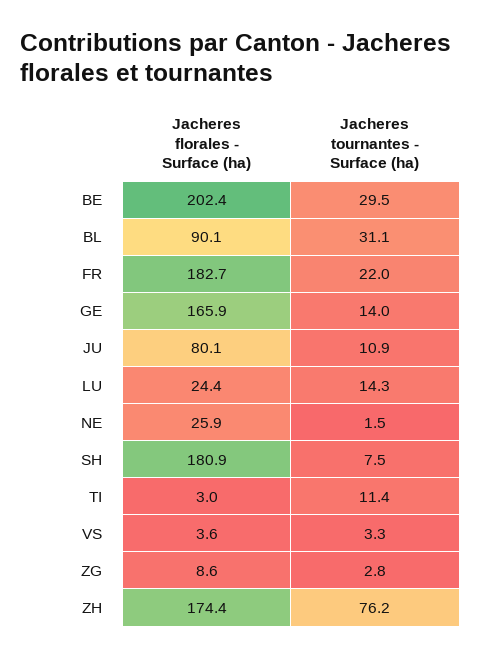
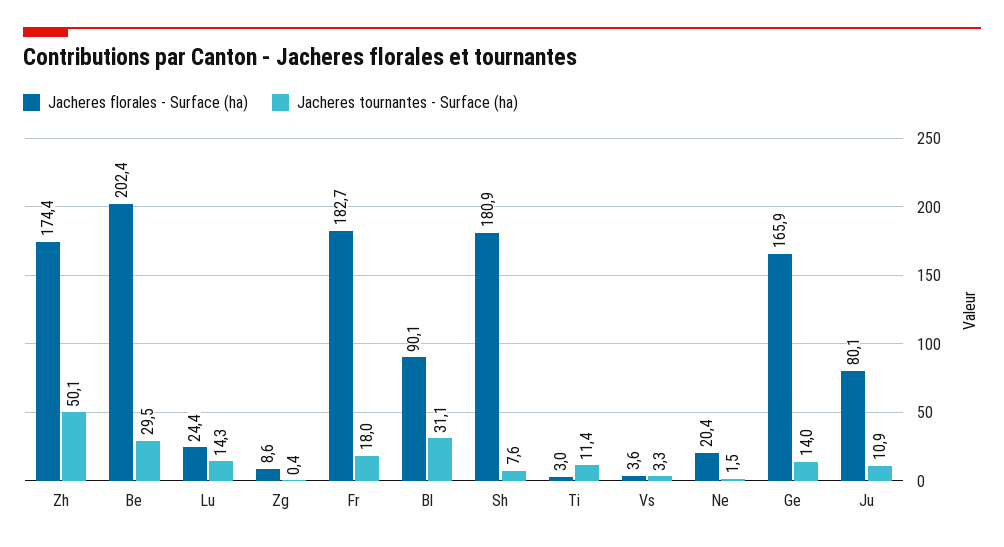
Jacheres tournantes - Surface (ha), FR: 22 -> 18
Jacheres florales - Surface (ha), NE: 25.9 -> 20.4
Jacheres tournantes - Surface (ha), SH: 7.5 -> 7.6
Jacheres tournantes - Surface (ha), ZG: 2.8 -> 0.4
Jacheres tournantes - Surface (ha), ZH: 76.2 -> 50.1

